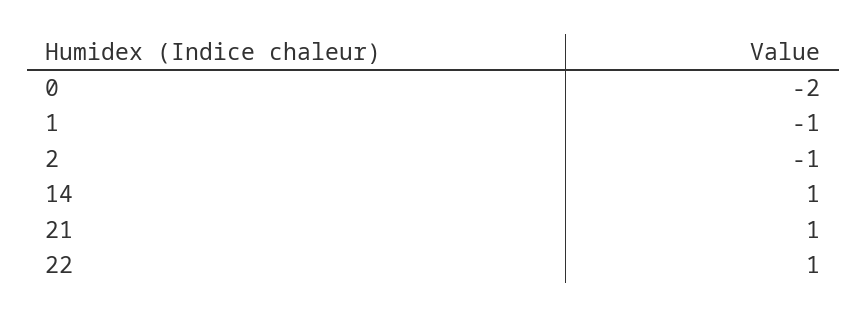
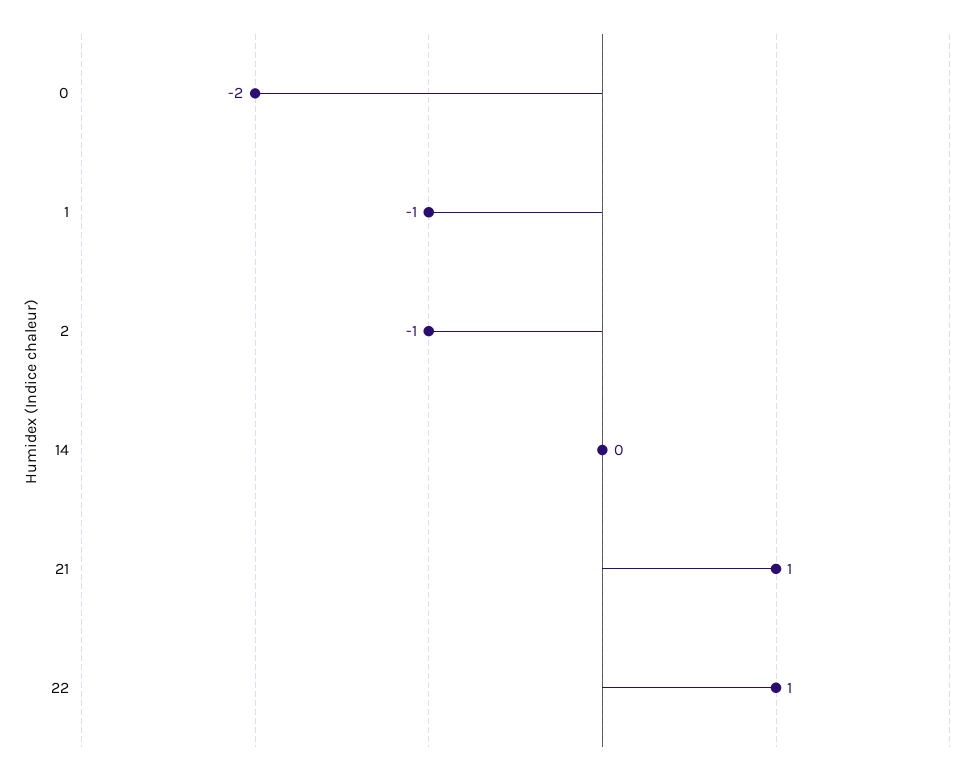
14: 1 -> 0

